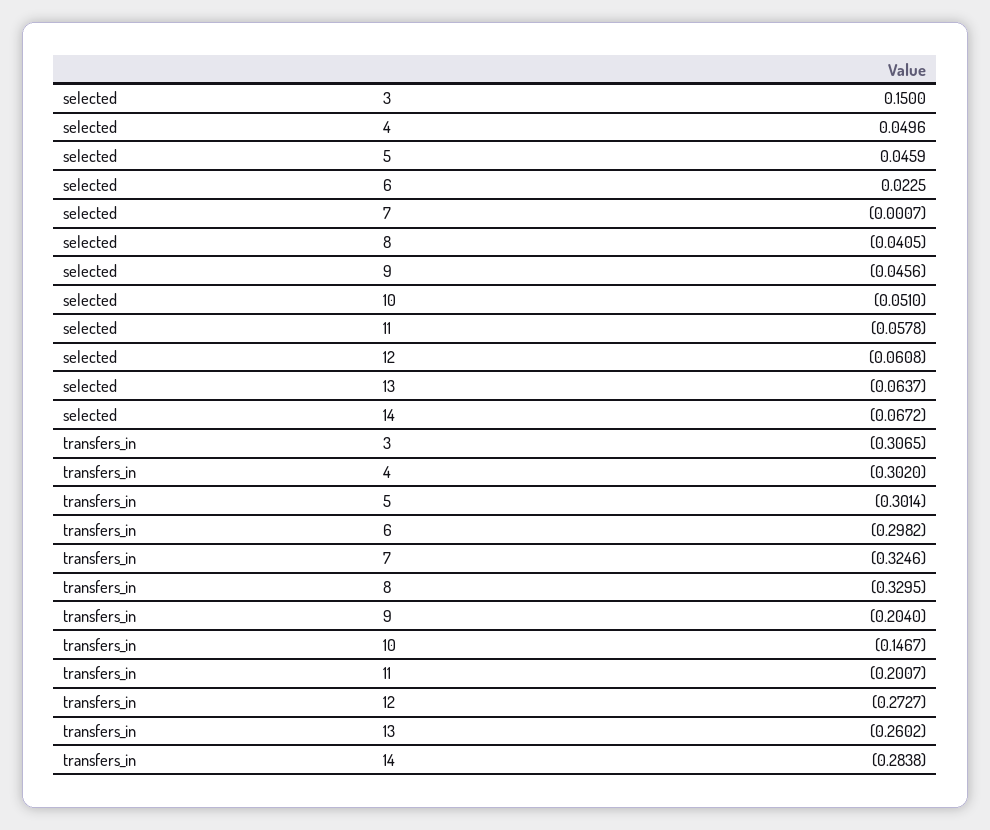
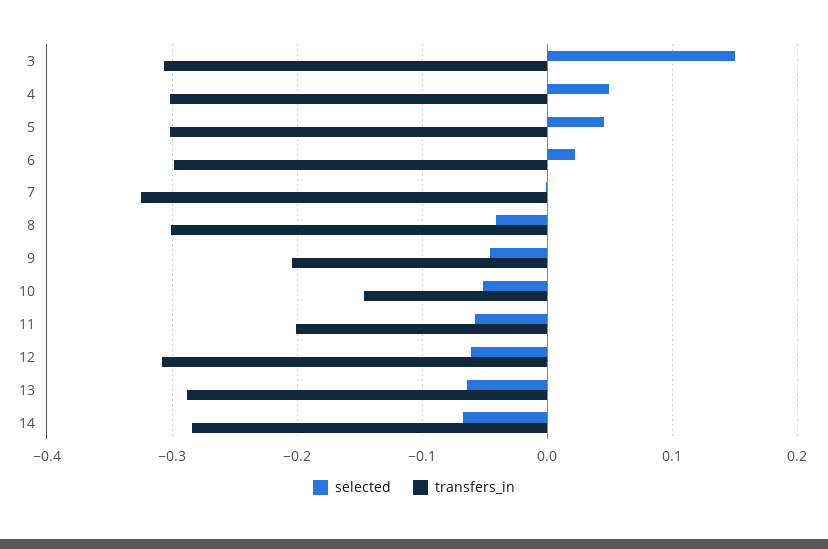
transfers_in, 8: -0.3295 -> -0.3
transfers_in, 12: -0.2727 -> -0.31
transfers_in, 13: -0.2602 -> -0.29

